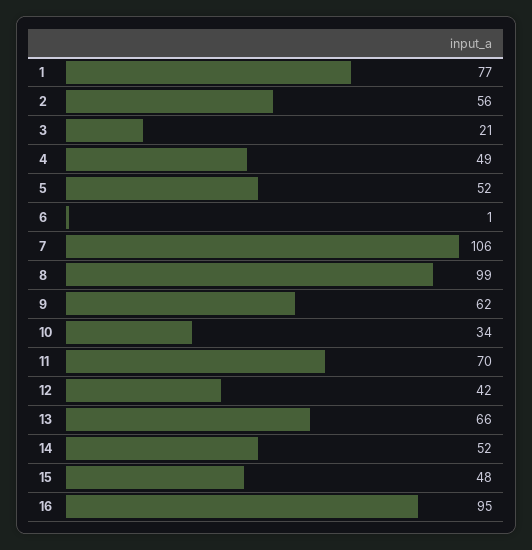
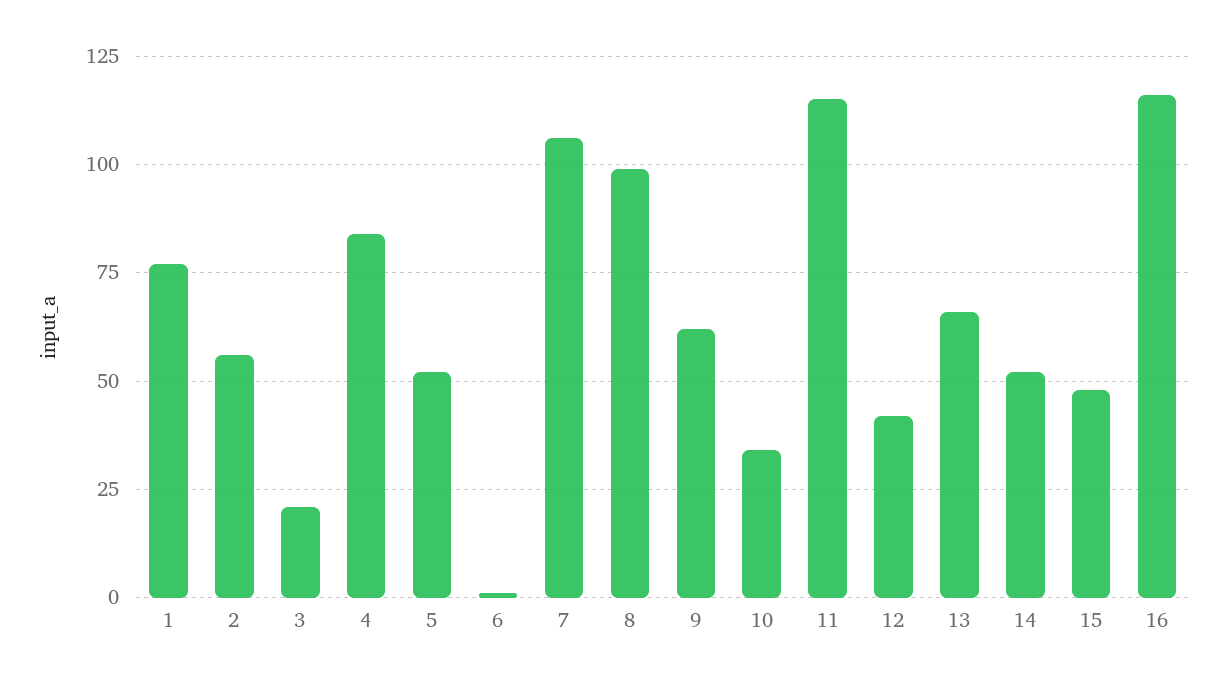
4: 49 -> 85
11: 70 -> 115
16: 95 -> 115

